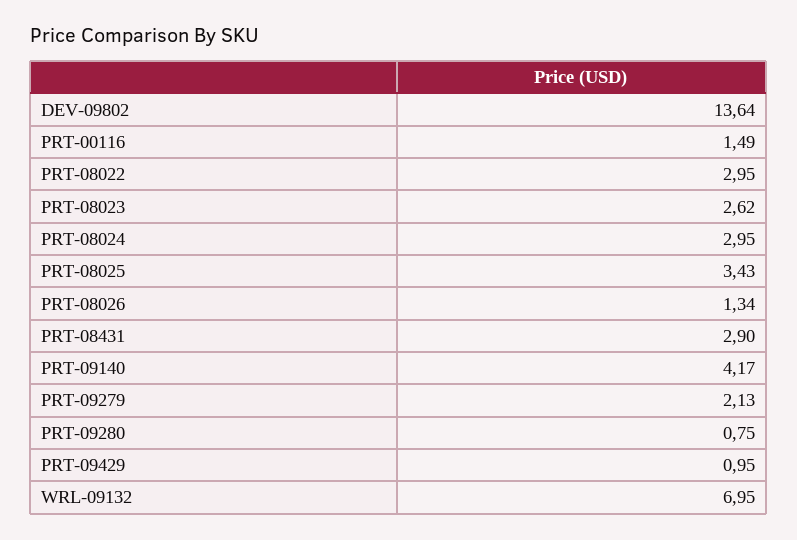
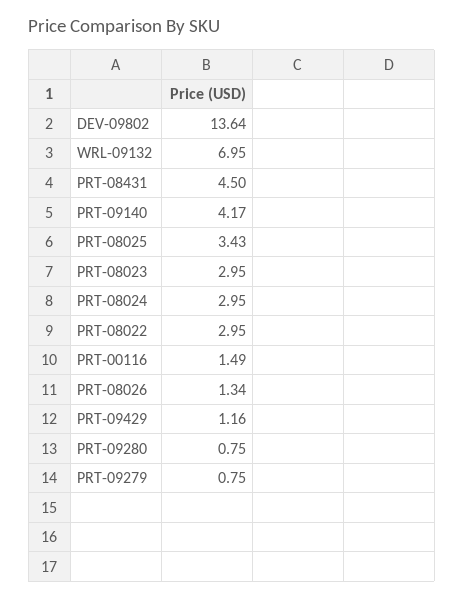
PRT-08023: 2.62 -> 2.95
PRT-08431: 2.9 -> 4.5
PRT-09279: 2.13 -> 0.75
PRT-09429: 0.95 -> 1.16

